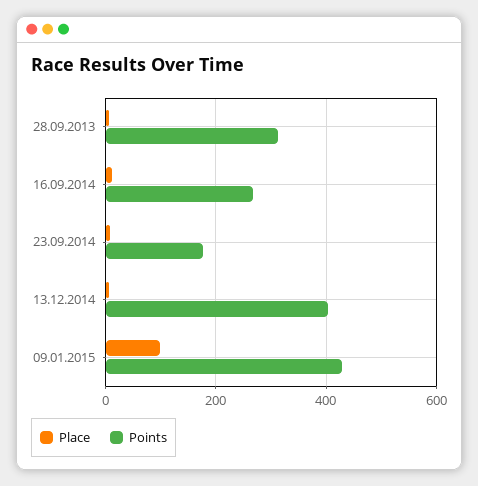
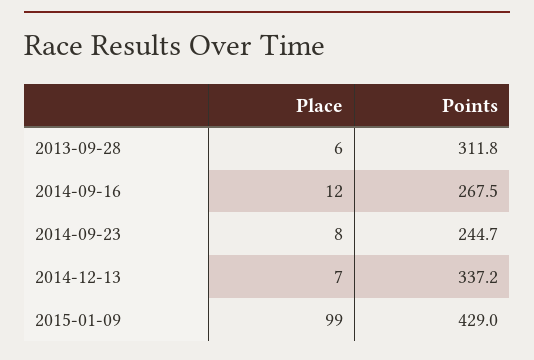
Points, 23.09.2014: 180 -> 244.7
Points, 13.12.2014: 400 -> 337.2

